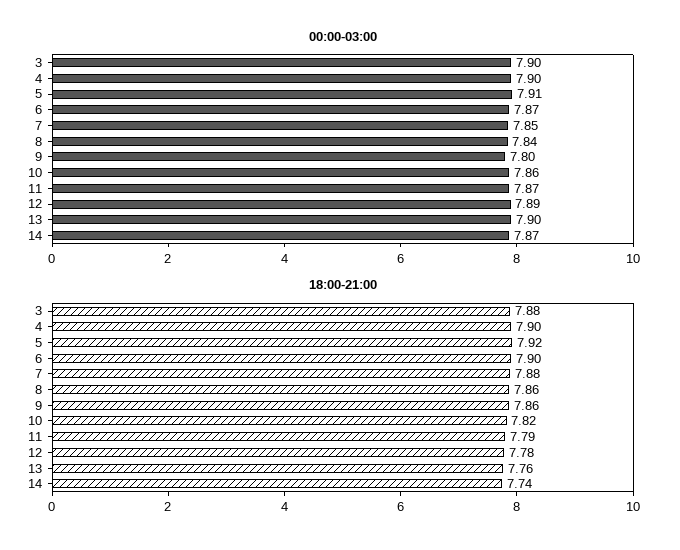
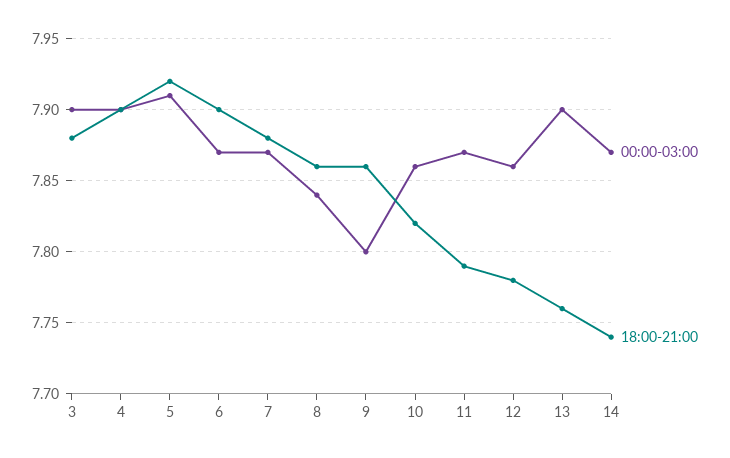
00:00-03:00, 7: 7.85 -> 7.87
00:00-03:00, 12: 7.89 -> 7.86

